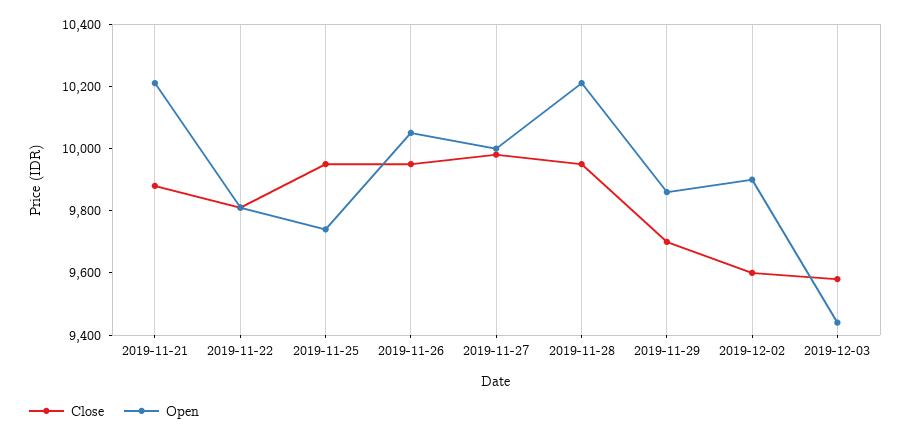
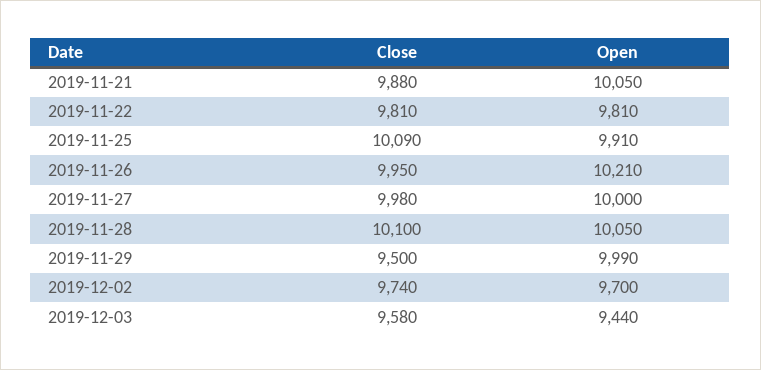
Open, 2019-11-21: 10200 -> 10050
Close, 2019-11-25: 9950 -> 10090
Open, 2019-11-25: 9750 -> 9910
Open, 2019-11-26: 10050 -> 10210
Close, 2019-11-28: 9950 -> 10100
Open, 2019-11-28: 10200 -> 10050
Close, 2019-11-29: 9700 -> 9500
Open, 2019-11-29: 9850 -> 9990
Close, 2019-12-02: 9600 -> 9740
Open, 2019-12-02: 9900 -> 9700

